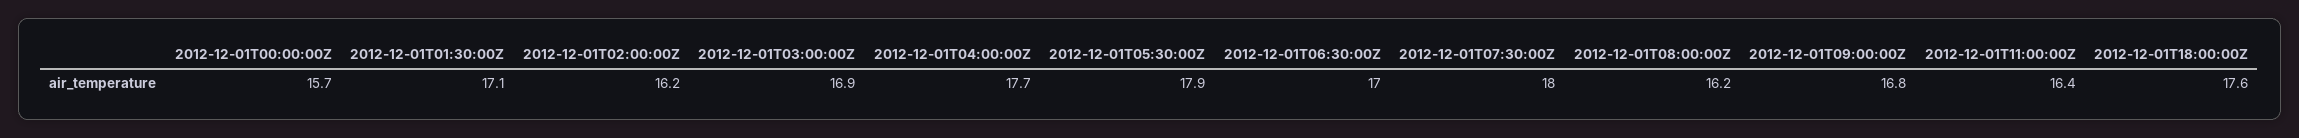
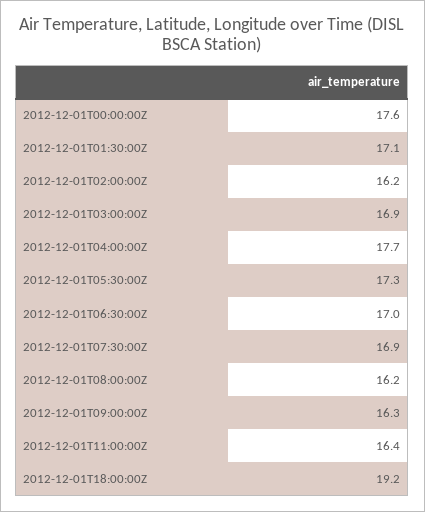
2012-12-01T00:00:00Z: 15.7 -> 17.6
2012-12-01T05:30:00Z: 17.9 -> 17.3
2012-12-01T07:30:00Z: 18 -> 16.9
2012-12-01T09:00:00Z: 16.8 -> 16.3
2012-12-01T18:00:00Z: 17.6 -> 19.2

